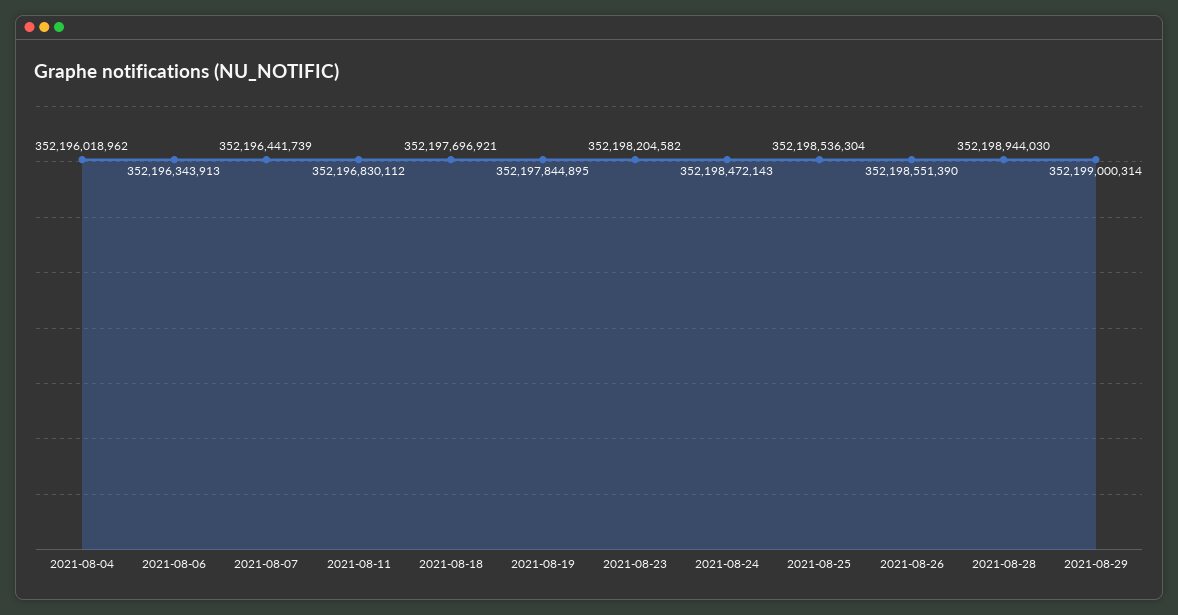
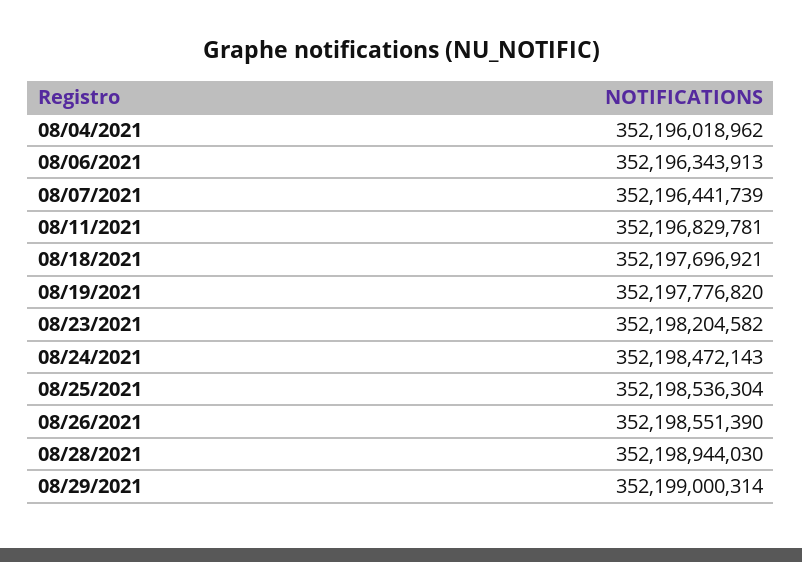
2021-08-11: 352196830112 -> 352196829781
2021-08-19: 352197844895 -> 352197776820

